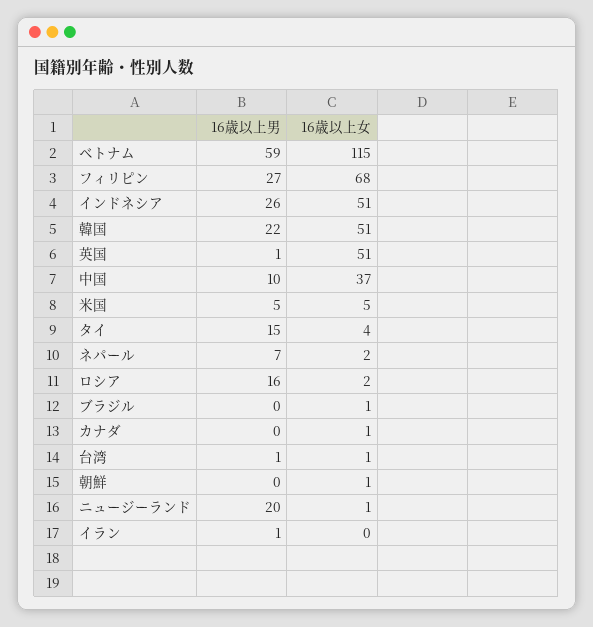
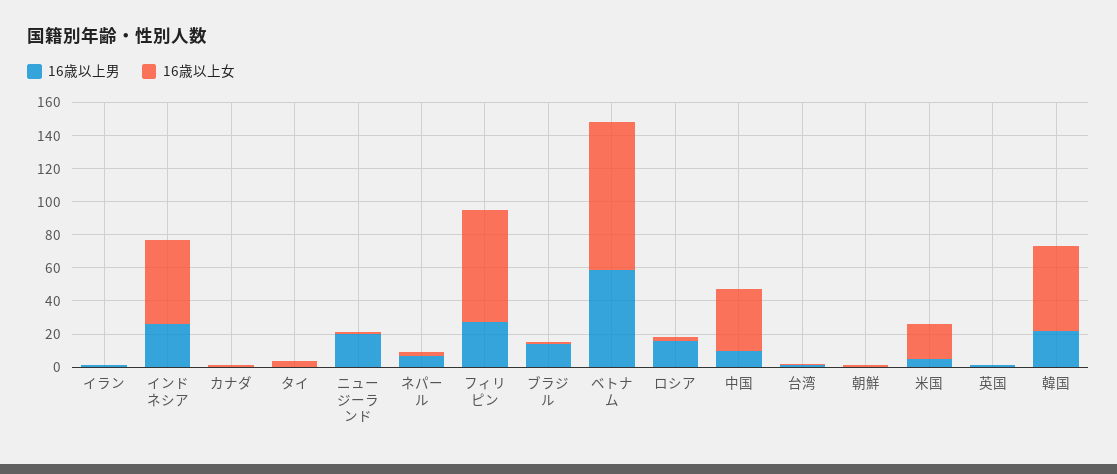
16歳以上女, ベトナム: 115 -> 90
16歳以上女, 英国: 51 -> 0
16歳以上女, 米国: 5 -> 20
16歳以上男, タイ: 15 -> 0
16歳以上男, ブラジル: 0 -> 15

